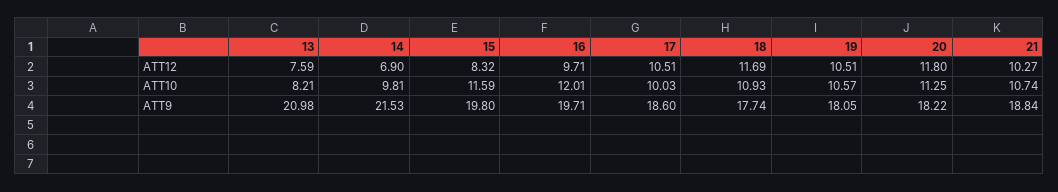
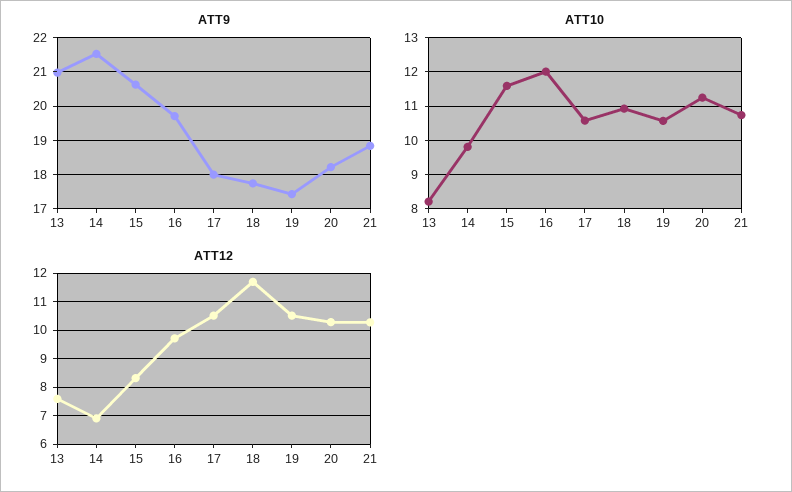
ATT12, 20: 11.8 -> 10.25
ATT10, 17: 10.03 -> 10.6
ATT9, 15: 19.8 -> 20.6
ATT9, 17: 18.6 -> 18
ATT9, 19: 18.05 -> 17.4

